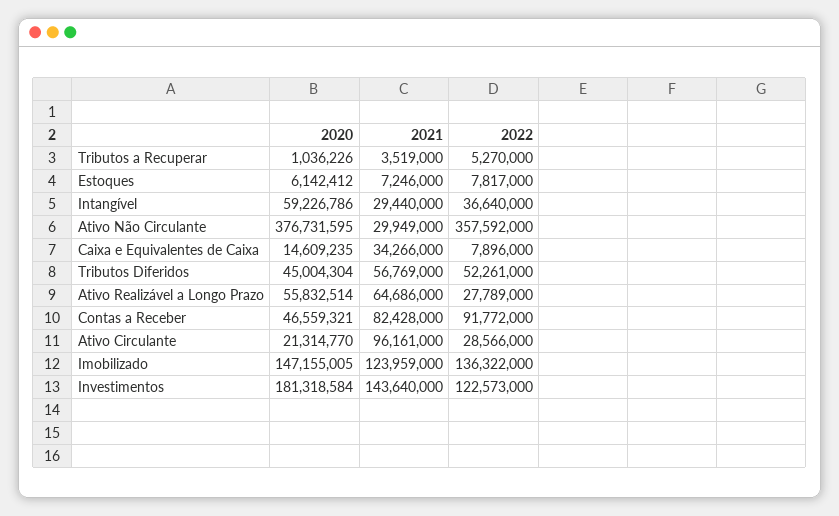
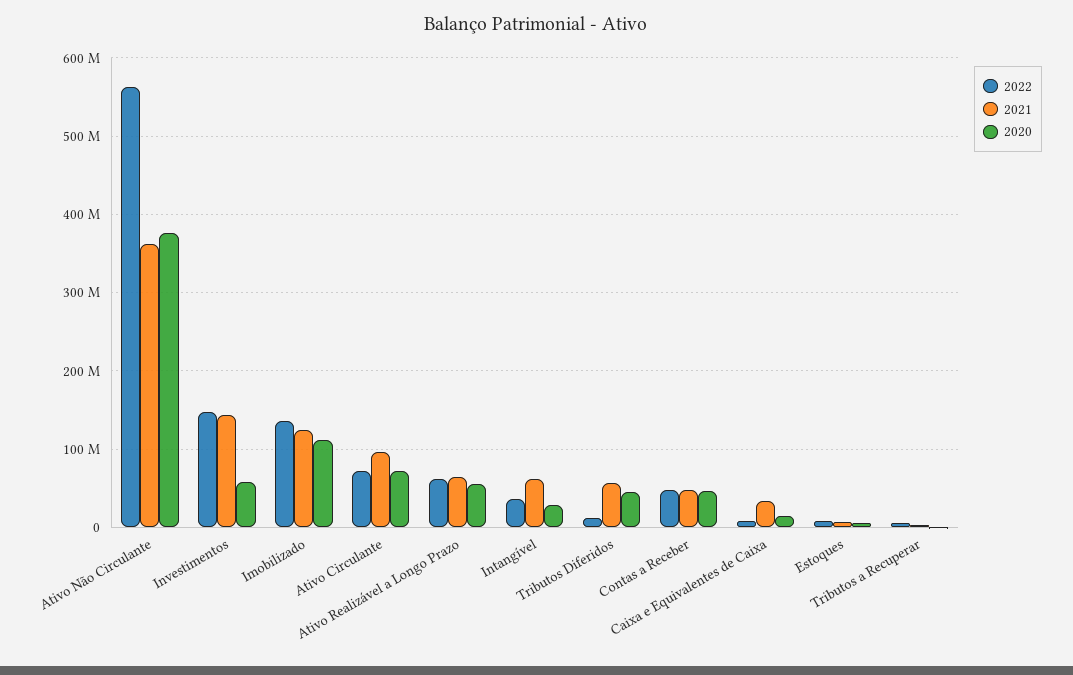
2020, Intangível: 59226786 -> 30000000
2021, Intangível: 29440000 -> 60000000
2021, Ativo Não Circulante: 29949000 -> 360000000
2022, Ativo Não Circulante: 357592000 -> 560000000
2022, Tributos Diferidos: 52261000 -> 10000000
2022, Ativo Realizável a Longo Prazo: 27789000 -> 60000000
2021, Contas a Receber: 82428000 -> 50000000
2022, Contas a Receber: 91772000 -> 50000000
2020, Ativo Circulante: 21314770 -> 70000000
2022, Ativo Circulante: 28566000 -> 70000000
2020, Imobilizado: 147155005 -> 110000000
2020, Investimentos: 181318584 -> 60000000
2022, Investimentos: 122573000 -> 150000000

